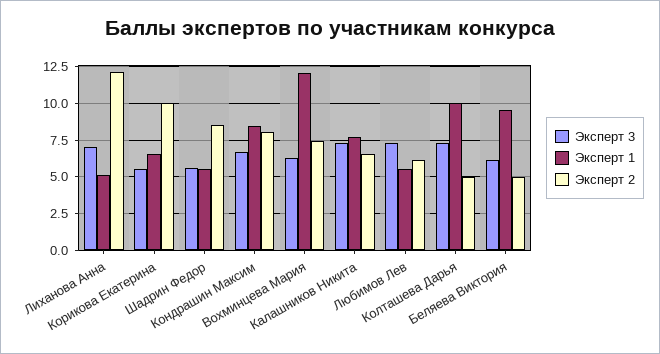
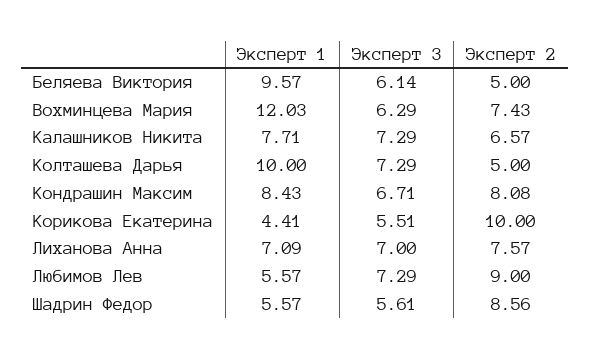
Эксперт 1, Лиханова Анна: 5 -> 7.09
Эксперт 2, Лиханова Анна: 12 -> 7.57
Эксперт 1, Корикова Екатерина: 6.5 -> 4.41
Эксперт 2, Любимов Лев: 6 -> 9

